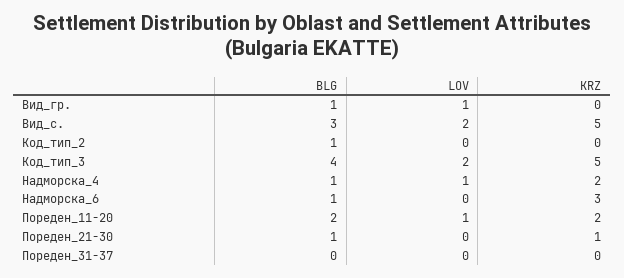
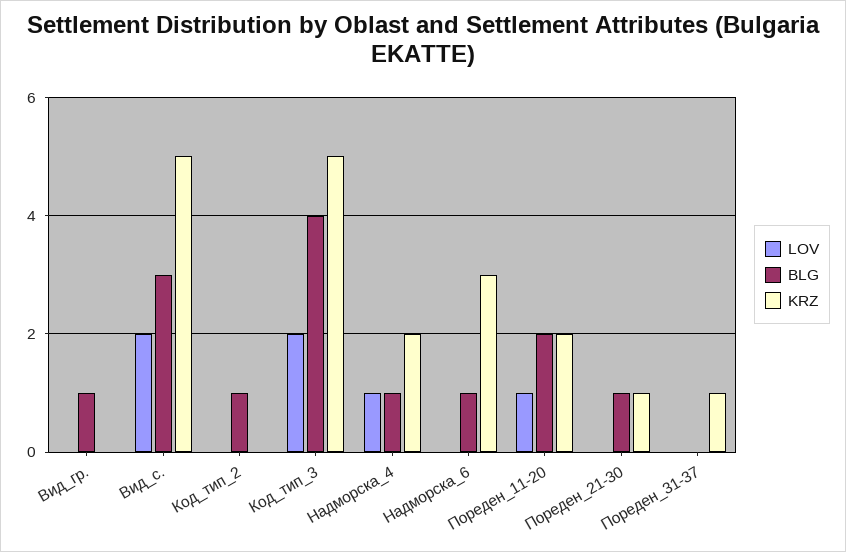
LOV, Вид_гр.: 1 -> 0
KRZ, Пореден_31-37: 0 -> 1

